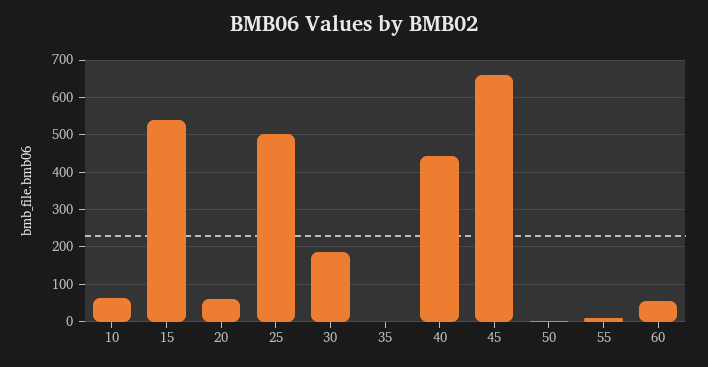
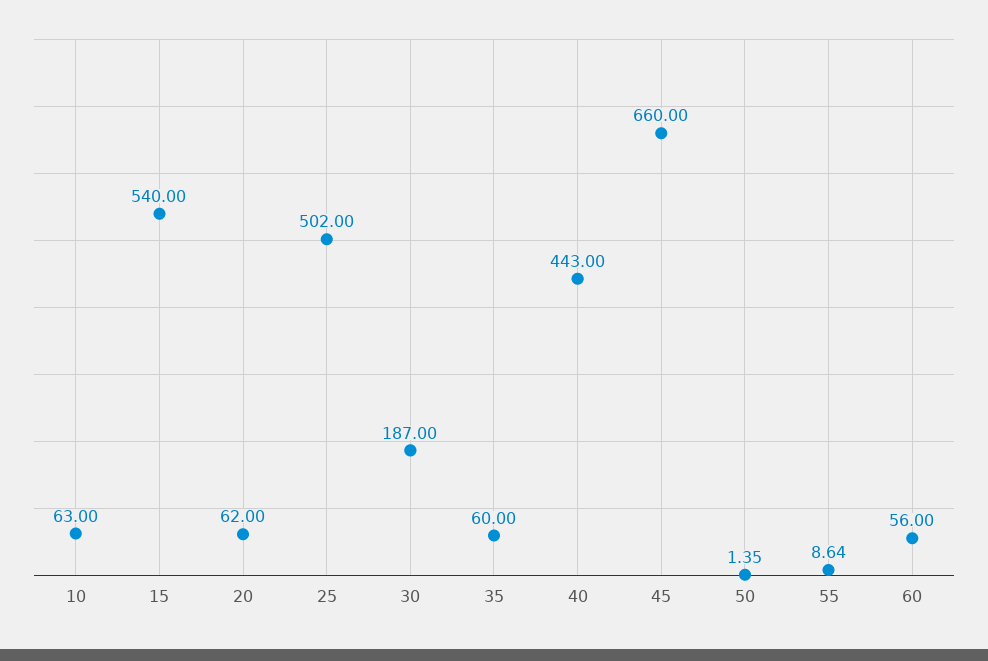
35: 0 -> 60

